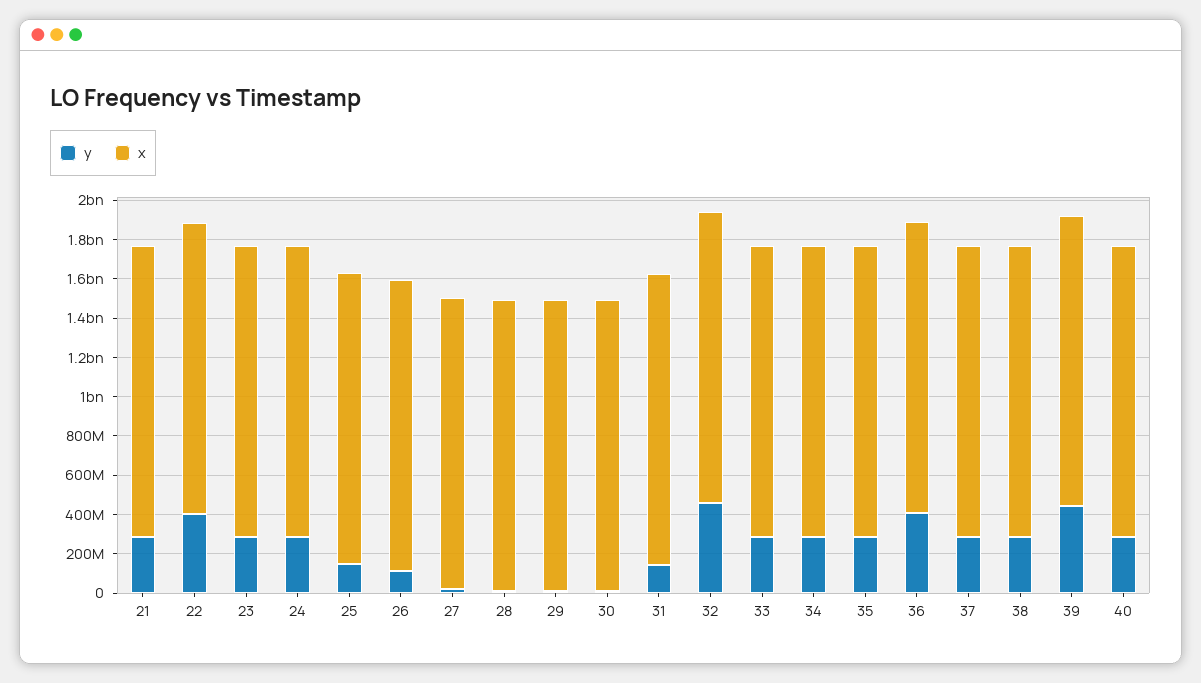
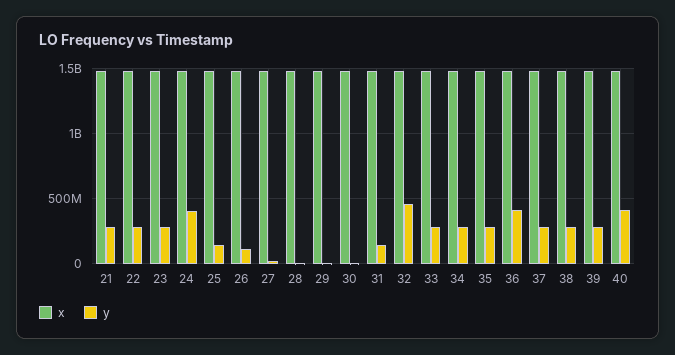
y, 22: 400000000 -> 300000000
y, 24: 300000000 -> 400000000
y, 39: 450000000 -> 300000000
y, 40: 300000000 -> 400000000

